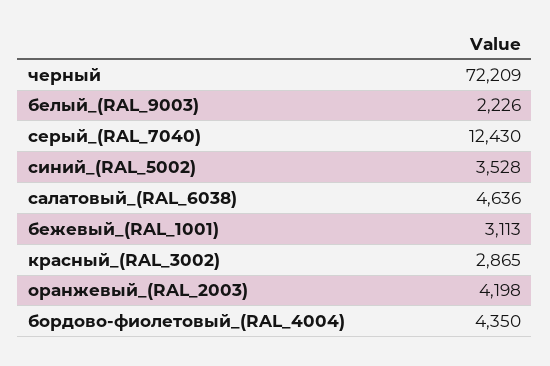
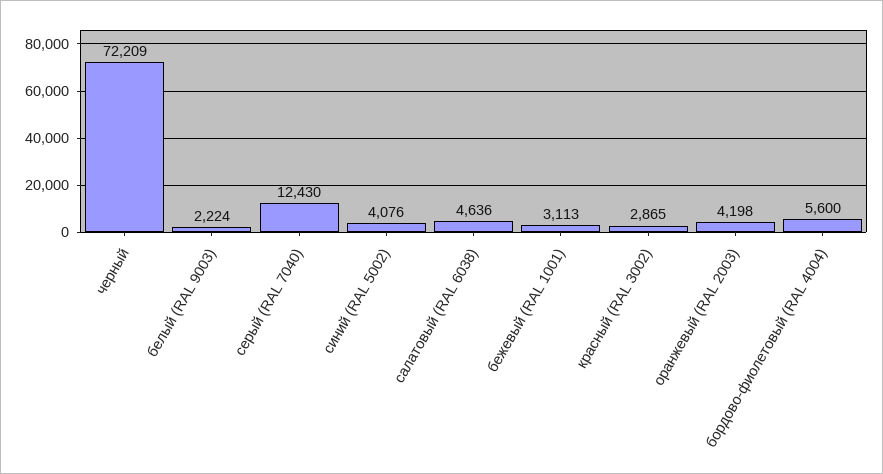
белый_(RAL_9003): 2226 -> 2224
синий_(RAL_5002): 3528 -> 4076
бордово-фиолетовый_(RAL_4004): 4350 -> 5600

